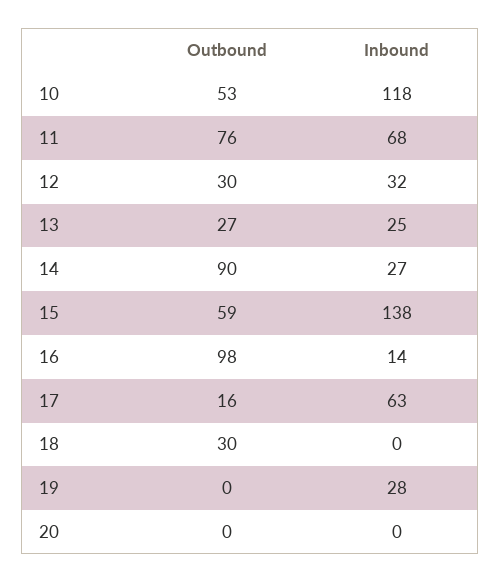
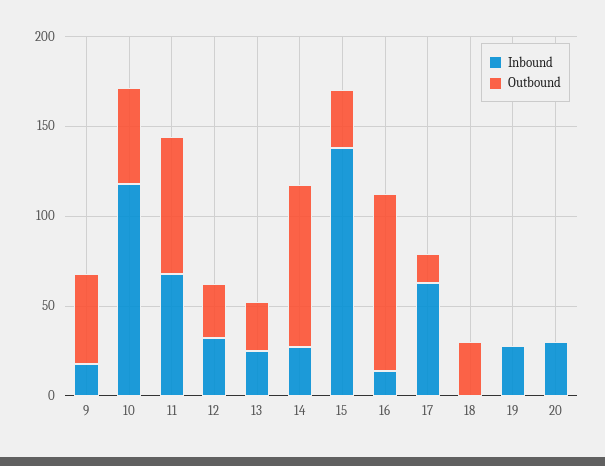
Outbound, 15: 59 -> 30
Inbound, 20: 0 -> 30
Inbound, 9: none -> 20
Outbound, 9: none -> 50

